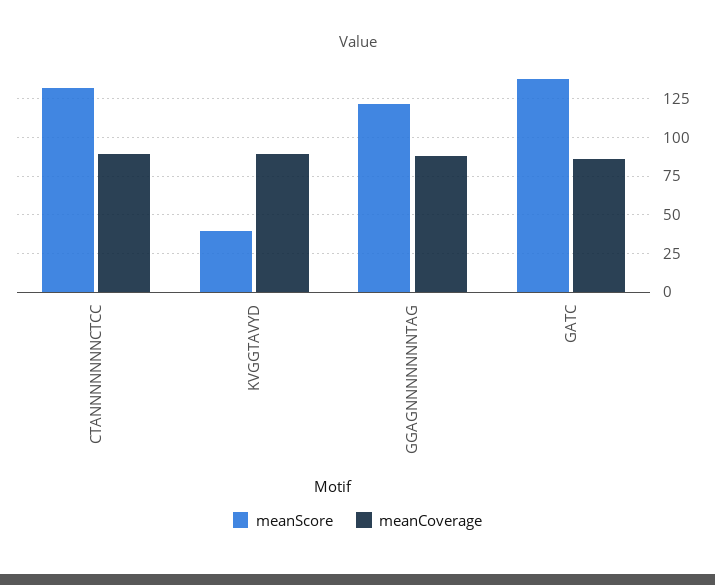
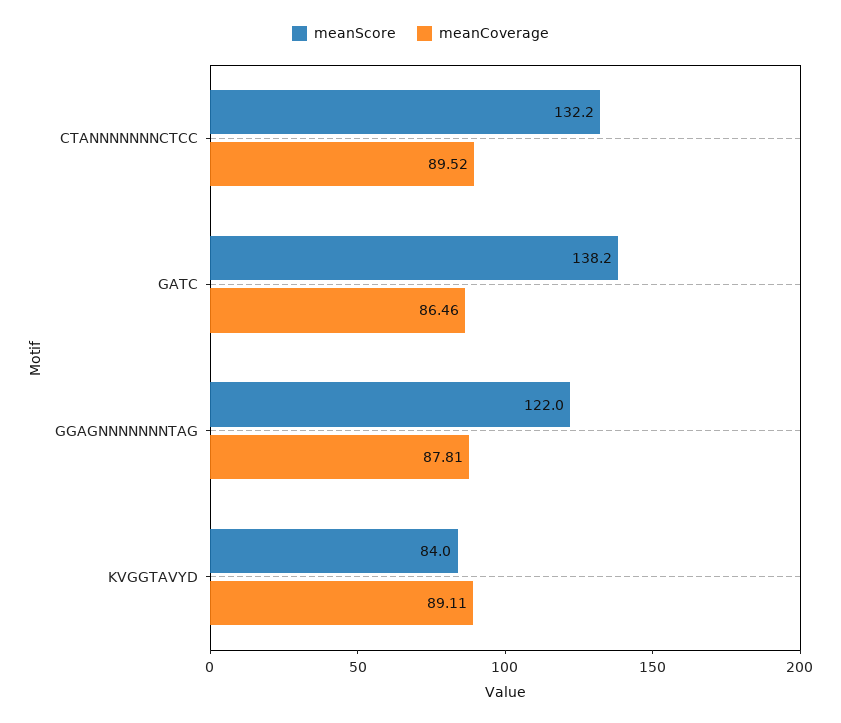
meanScore, KVGGTAVYD: 40 -> 84

